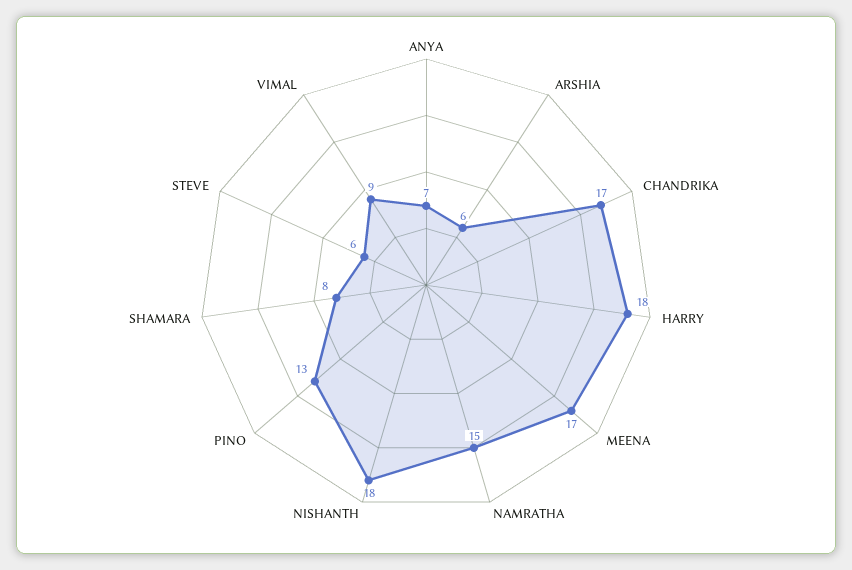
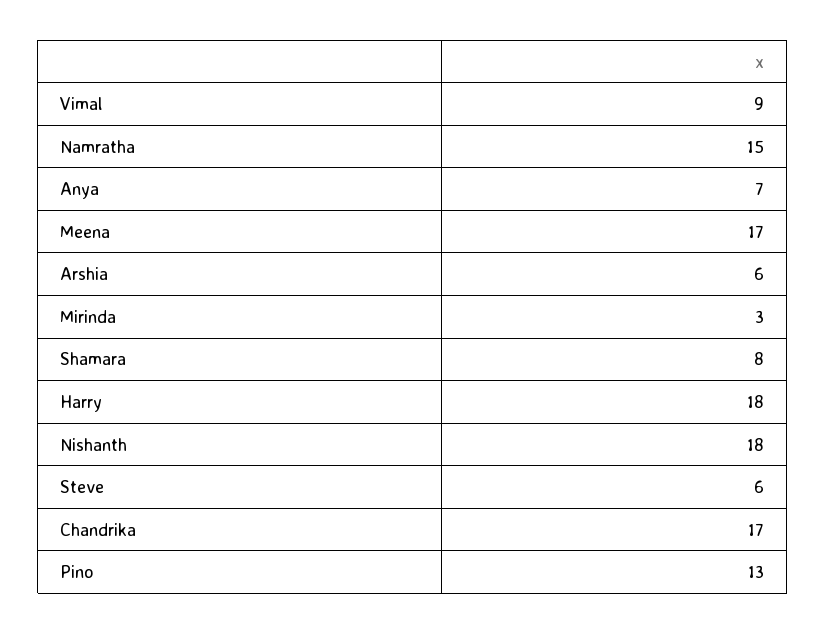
Mirinda: none -> 3

